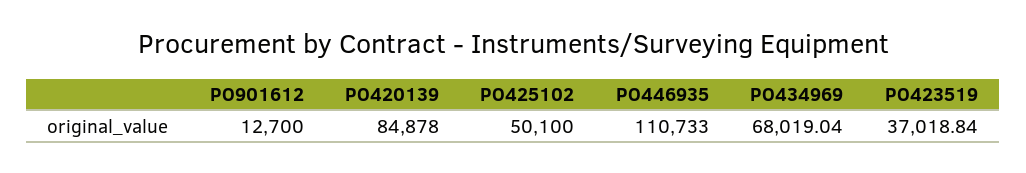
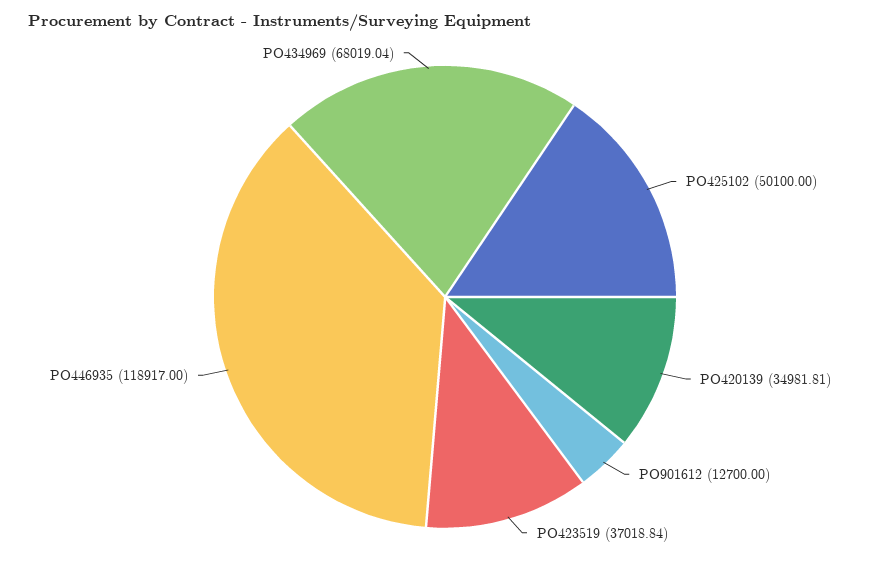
PO420139: 84878 -> 34981.81
PO446935: 110733 -> 118917

